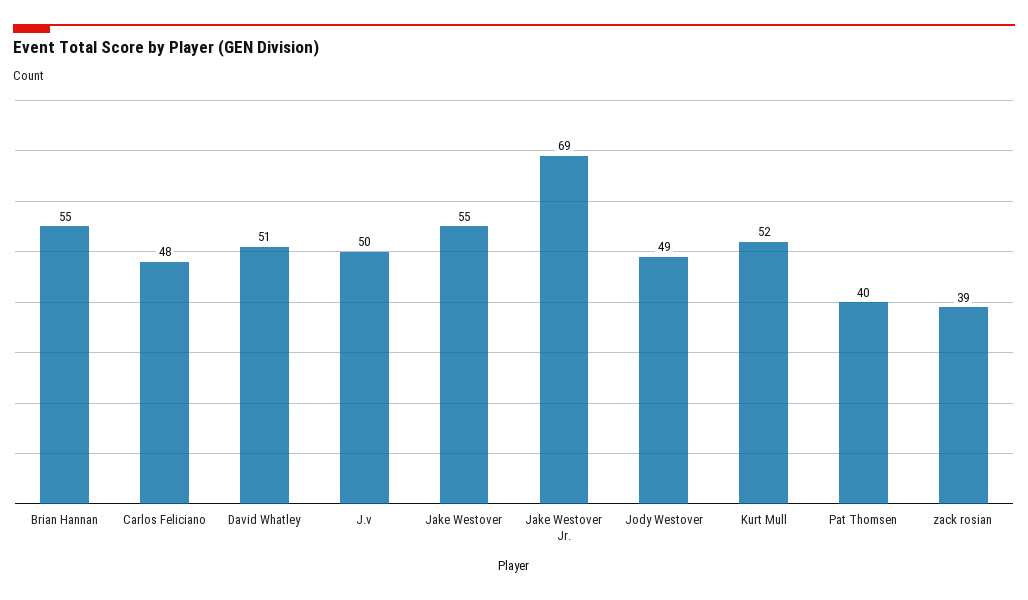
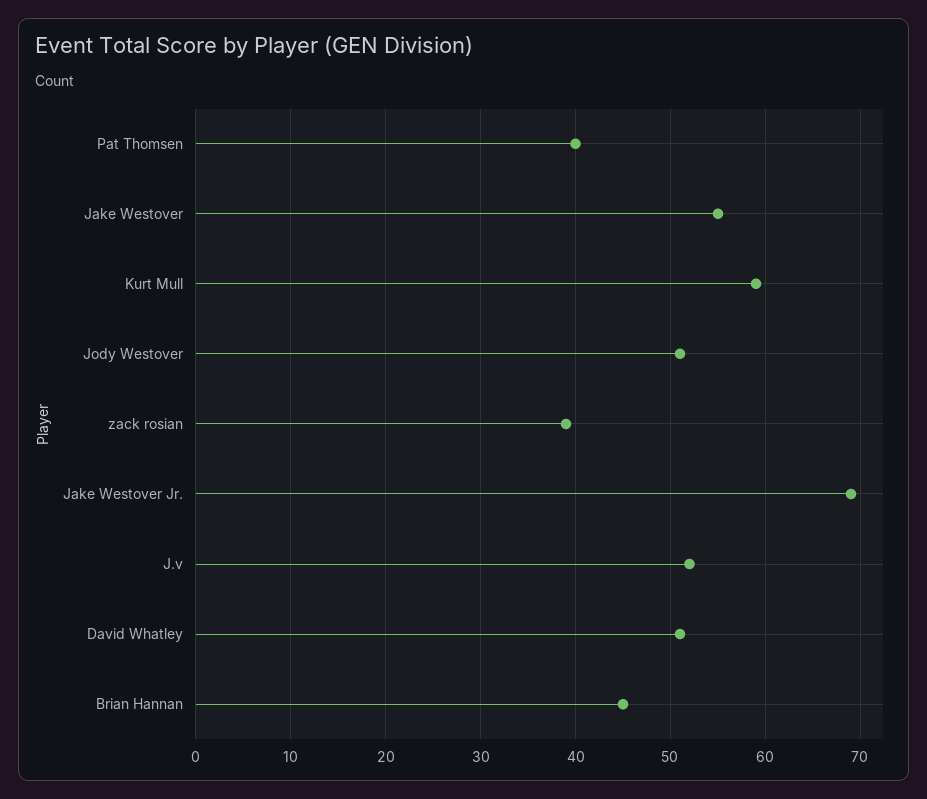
Brian Hannan: 55 -> 45
Carlos Feliciano: 48 -> none
J.v: 50 -> 52
Jody Westover: 49 -> 51
Kurt Mull: 52 -> 59

